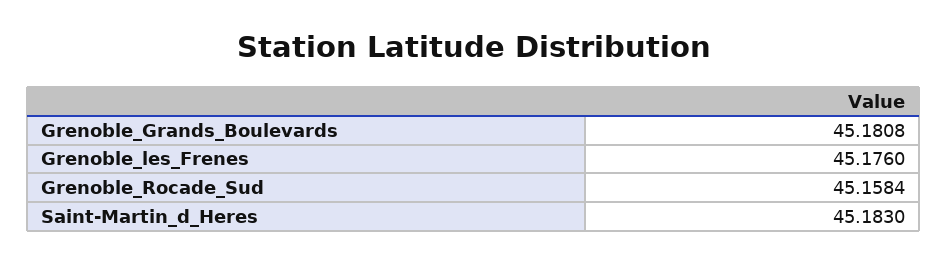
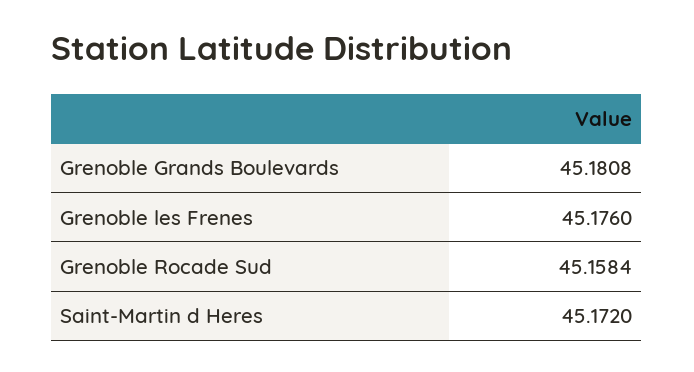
Saint-Martin_d_Heres: 45.183 -> 45.172

